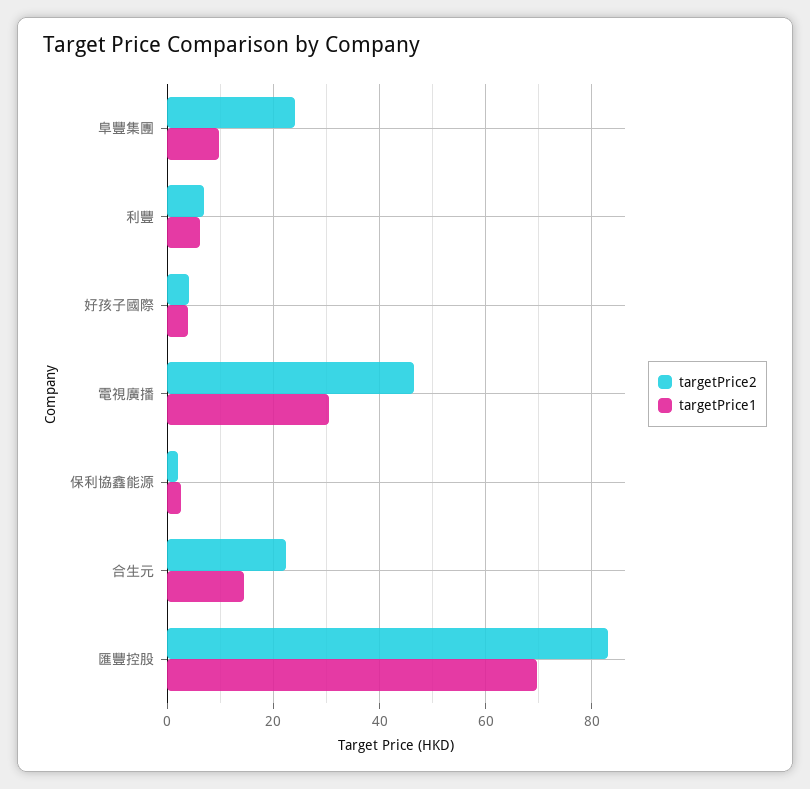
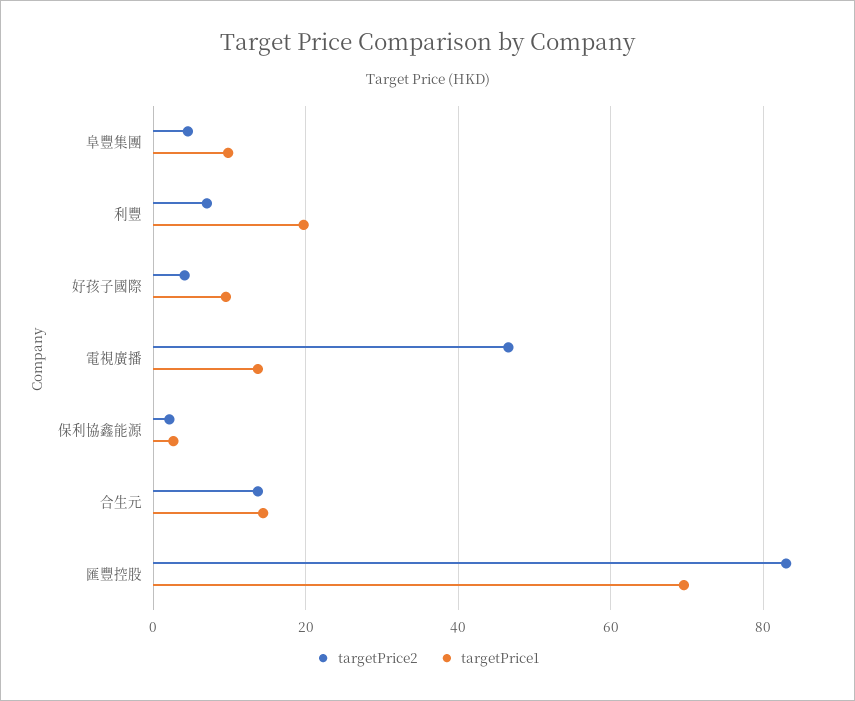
targetPrice2, 阜豐集團: 24 -> 4
targetPrice1, 利豐: 6 -> 20
targetPrice1, 好孩子國際: 4 -> 10
targetPrice1, 電視廣播: 30 -> 14
targetPrice2, 合生元: 22 -> 14

